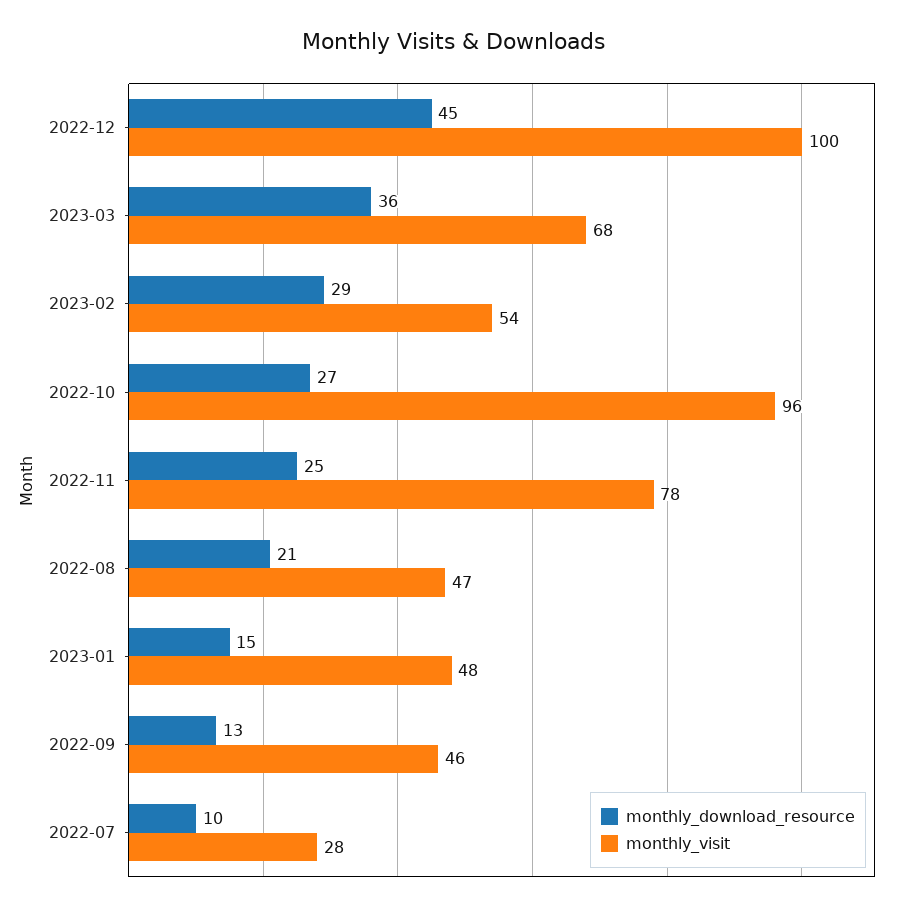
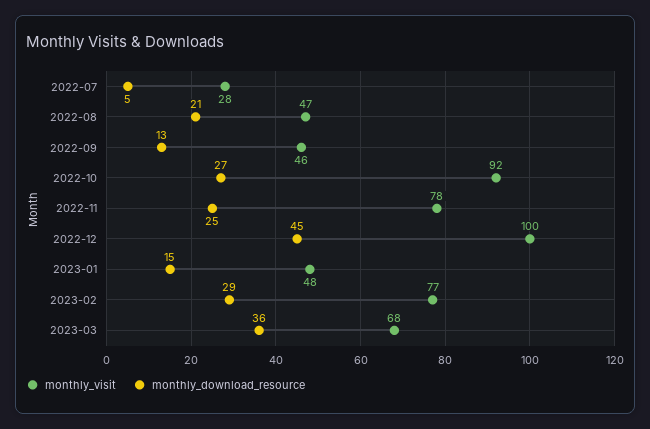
monthly_visit, 2023-02: 54 -> 77
monthly_visit, 2022-10: 96 -> 92
monthly_download_resource, 2022-07: 10 -> 5

